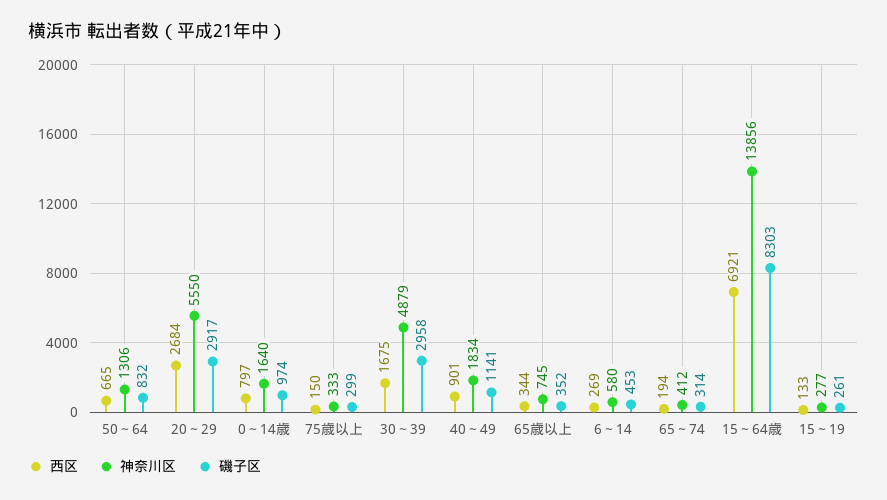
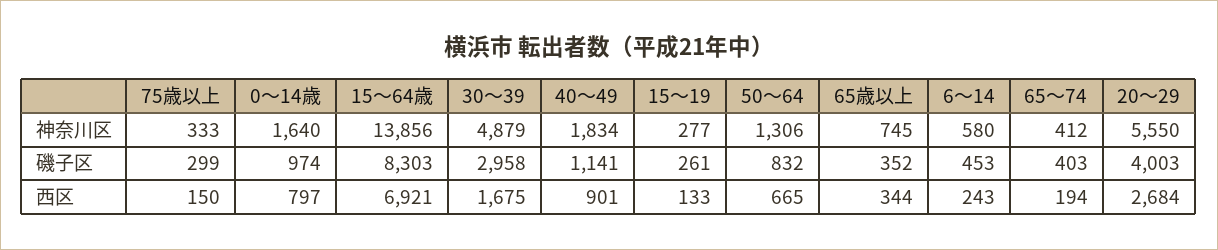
磯子区, 20～29: 2917 -> 4003
西区, 6～14: 269 -> 243
磯子区, 65～74: 314 -> 403

